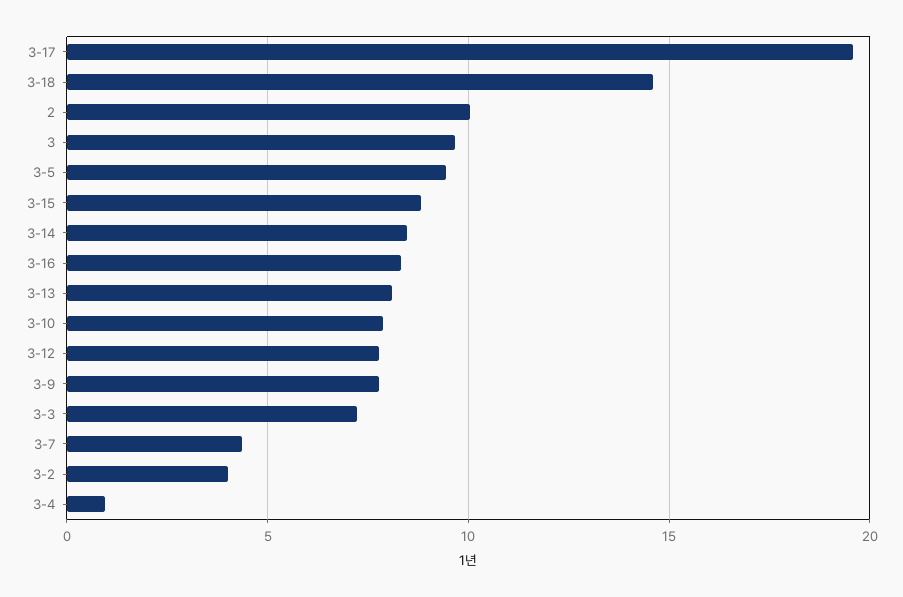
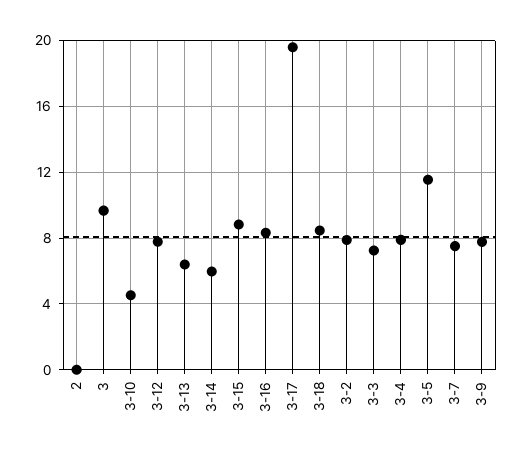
3-18: 14.5 -> 8.5
2: 10 -> 0
3-5: 9.5 -> 11.5
3-14: 8.5 -> 6
3-13: 8 -> 6.5
3-10: 8 -> 4.5
3-7: 4.5 -> 7.5
3-2: 4 -> 8
3-4: 1 -> 8

